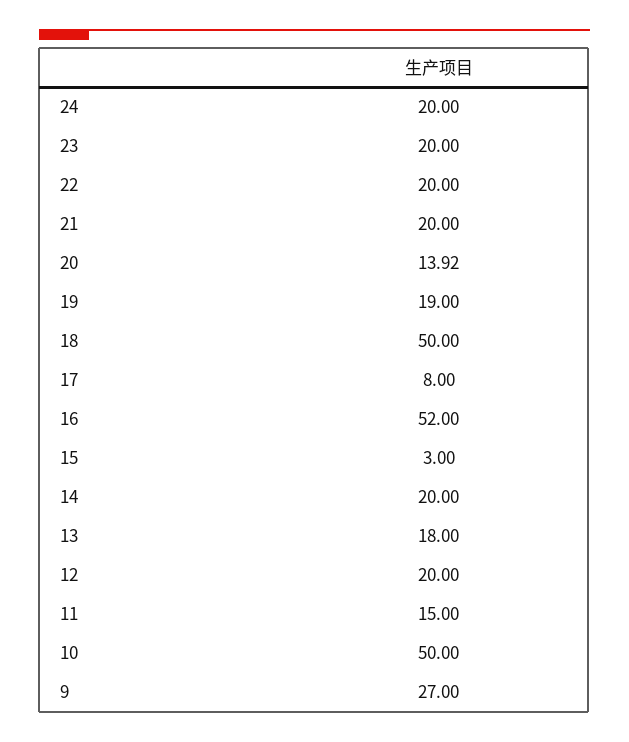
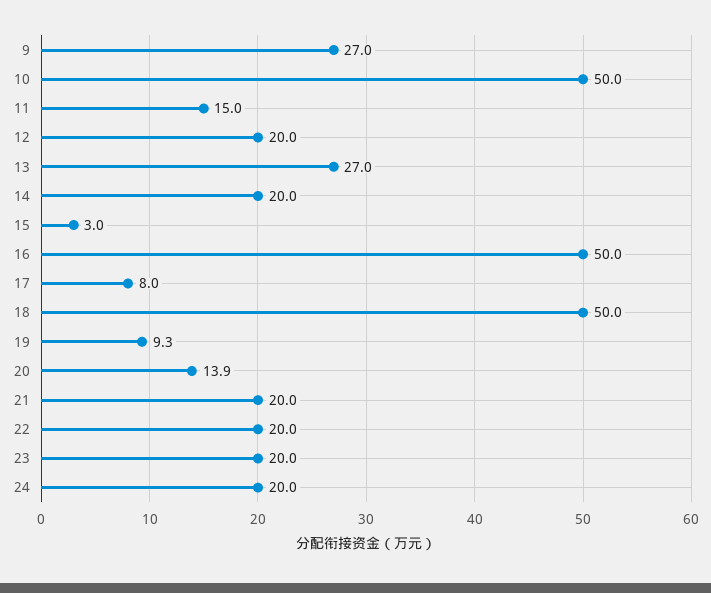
19: 19 -> 9.3
16: 52 -> 50
13: 18 -> 27

